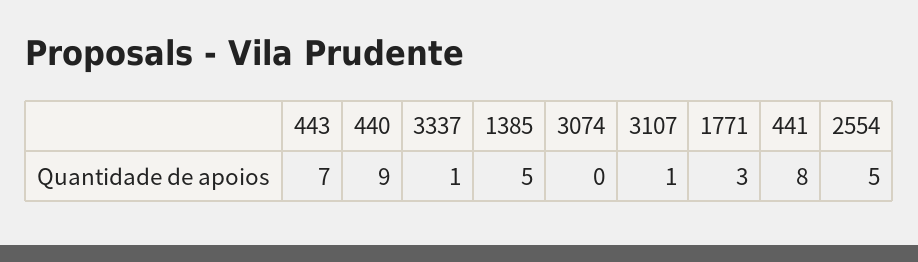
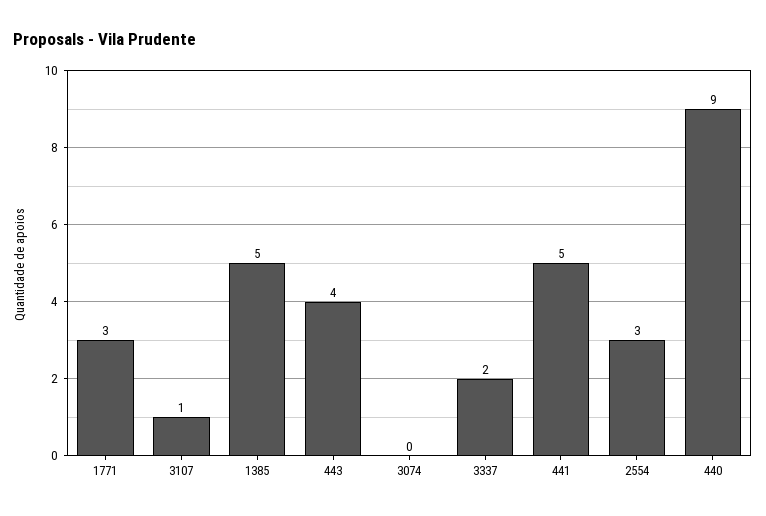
443: 7 -> 4
3337: 1 -> 2
441: 8 -> 5
2554: 5 -> 3

